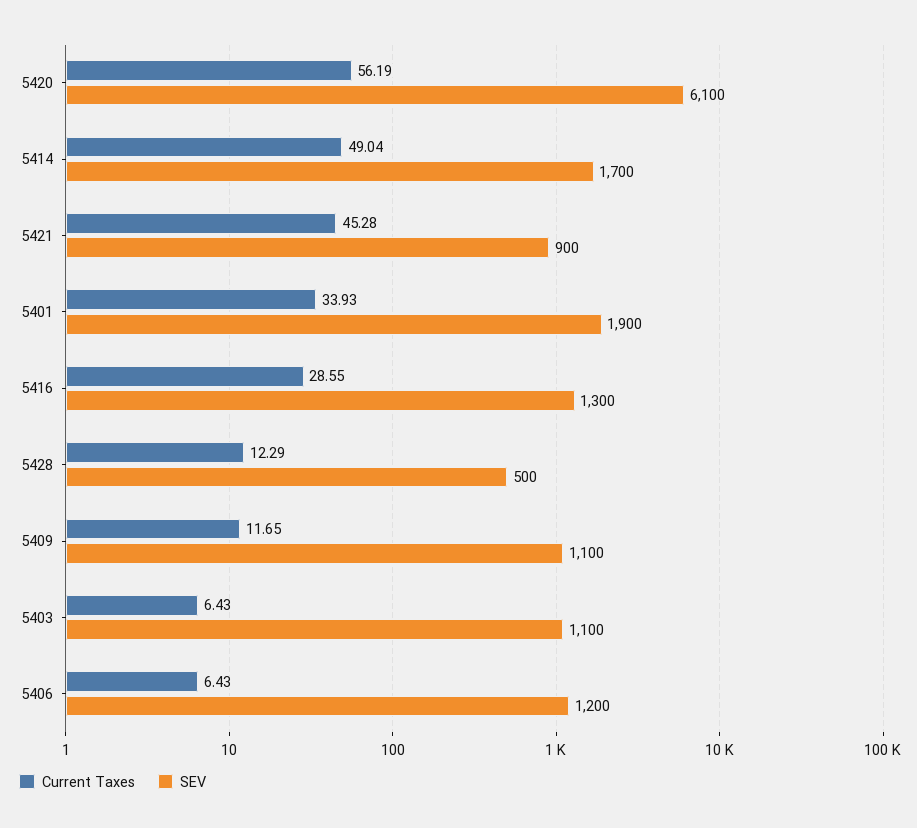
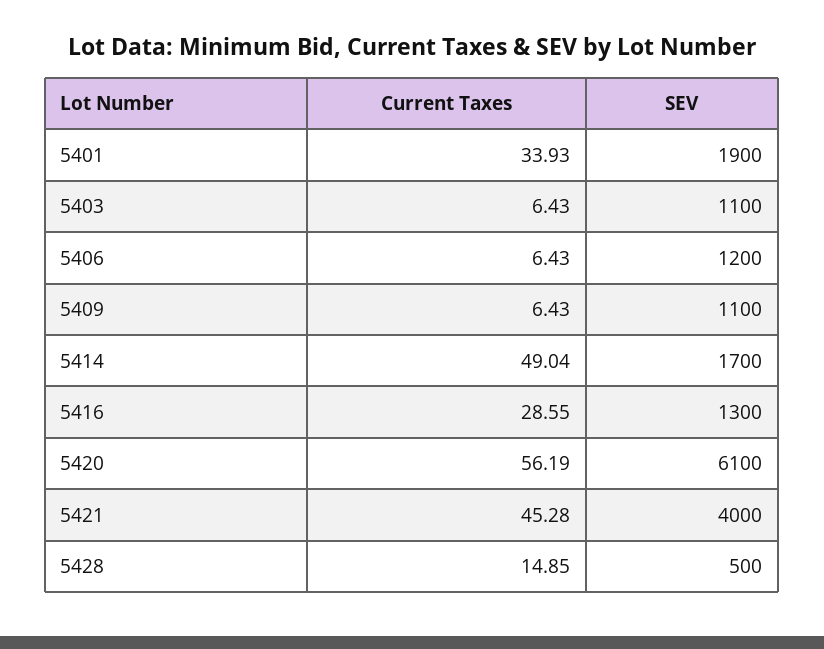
SEV, 5421: 900 -> 4000
Current Taxes, 5428: 12.29 -> 14.85
Current Taxes, 5409: 11.65 -> 6.43

